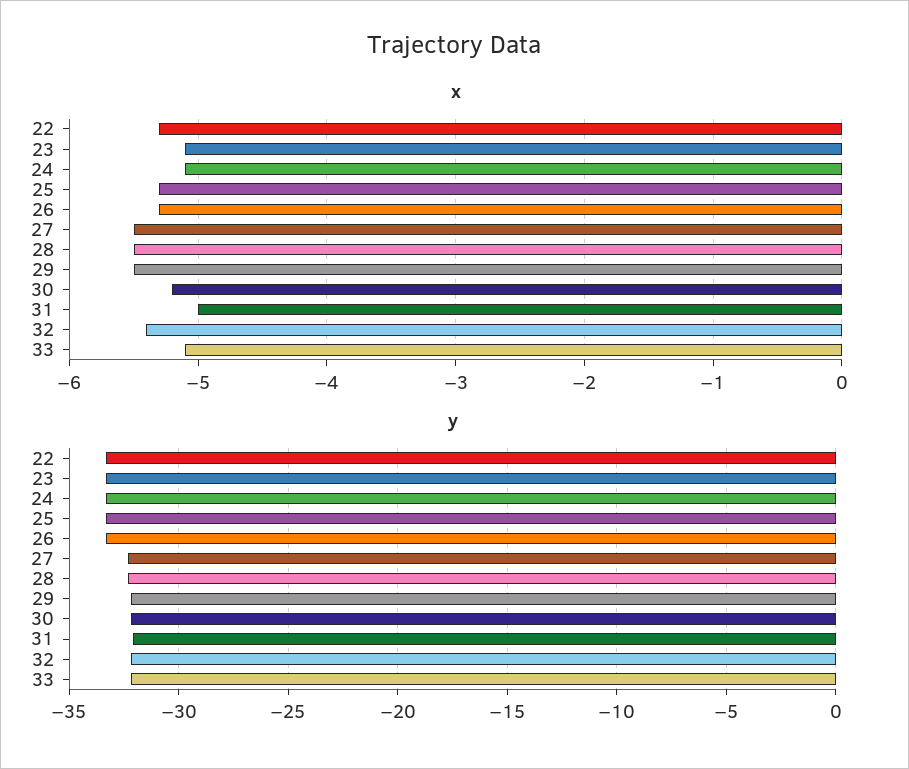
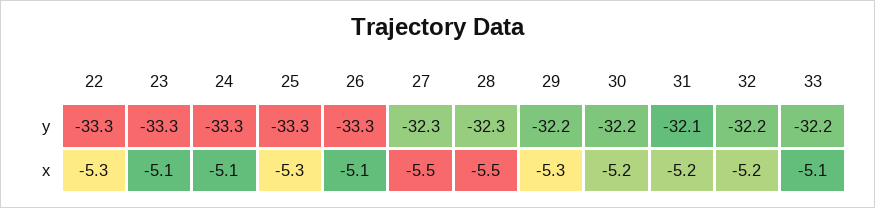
x, 26: -5.3 -> -5.1
x, 29: -5.5 -> -5.3
x, 31: -5 -> -5.2
x, 32: -5.4 -> -5.2

